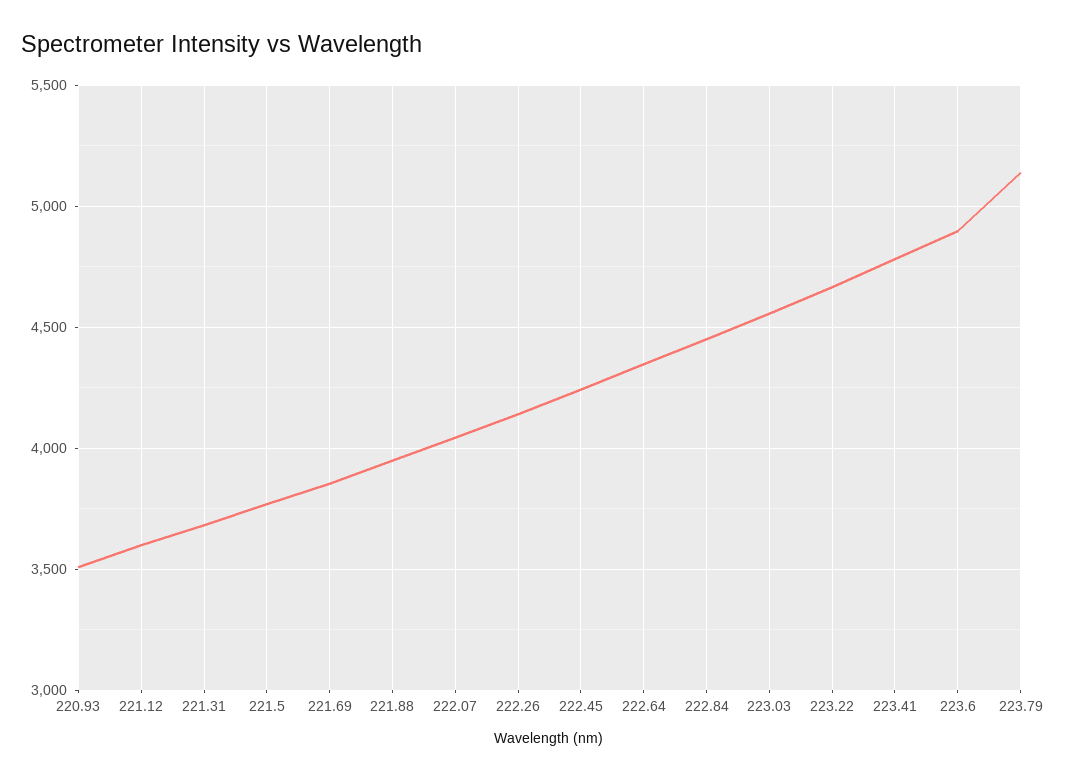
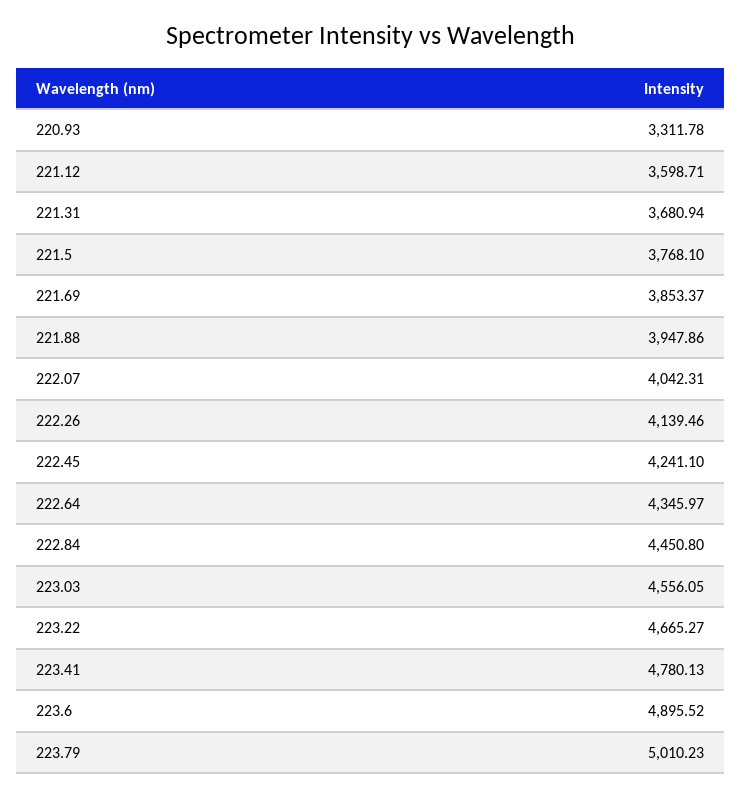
220.93: 3500 -> 3311.78
223.79: 5150 -> 5010.23

